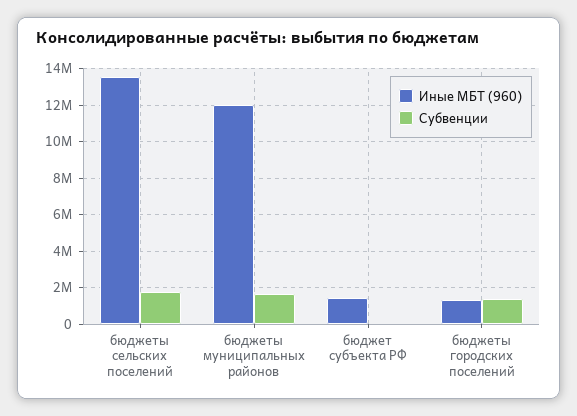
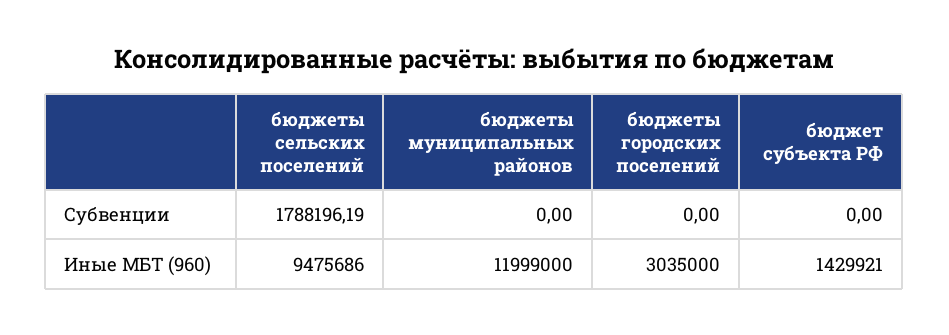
Иные МБТ (960), бюджеты сельских поселений: 13500000 -> 9475686
Субвенции, бюджеты муниципальных районов: 1500000 -> 0
Иные МБТ (960), бюджеты городских поселений: 1500000 -> 3035000
Субвенции, бюджеты городских поселений: 1500000 -> 0

